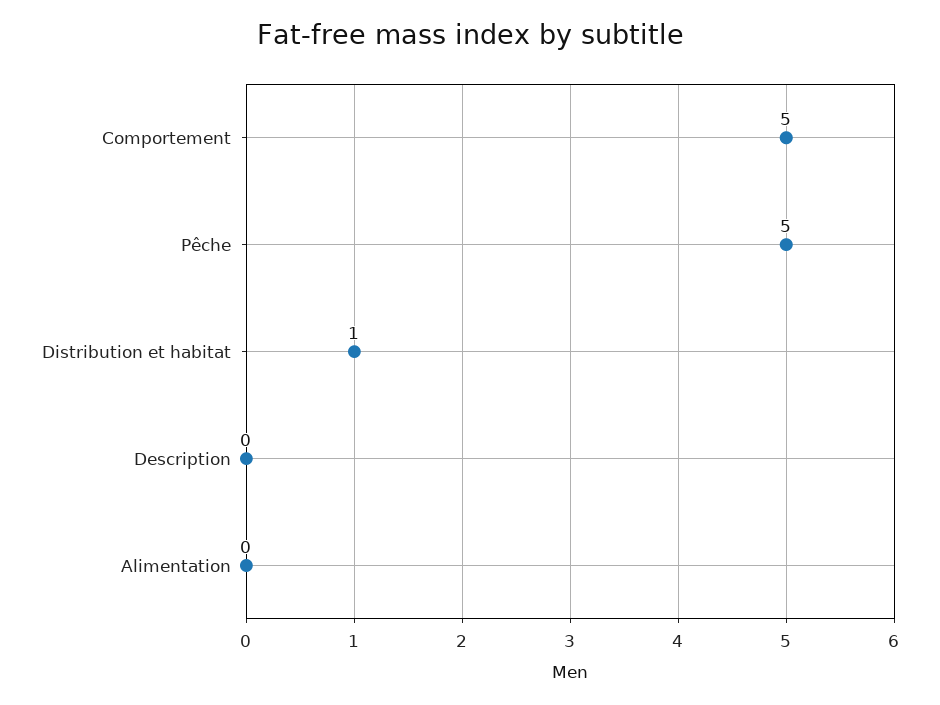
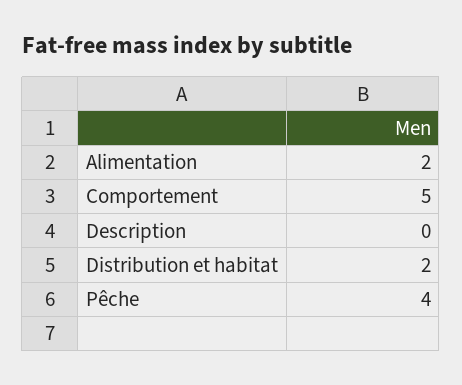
Pêche: 5 -> 4
Distribution et habitat: 1 -> 2
Alimentation: 0 -> 2

